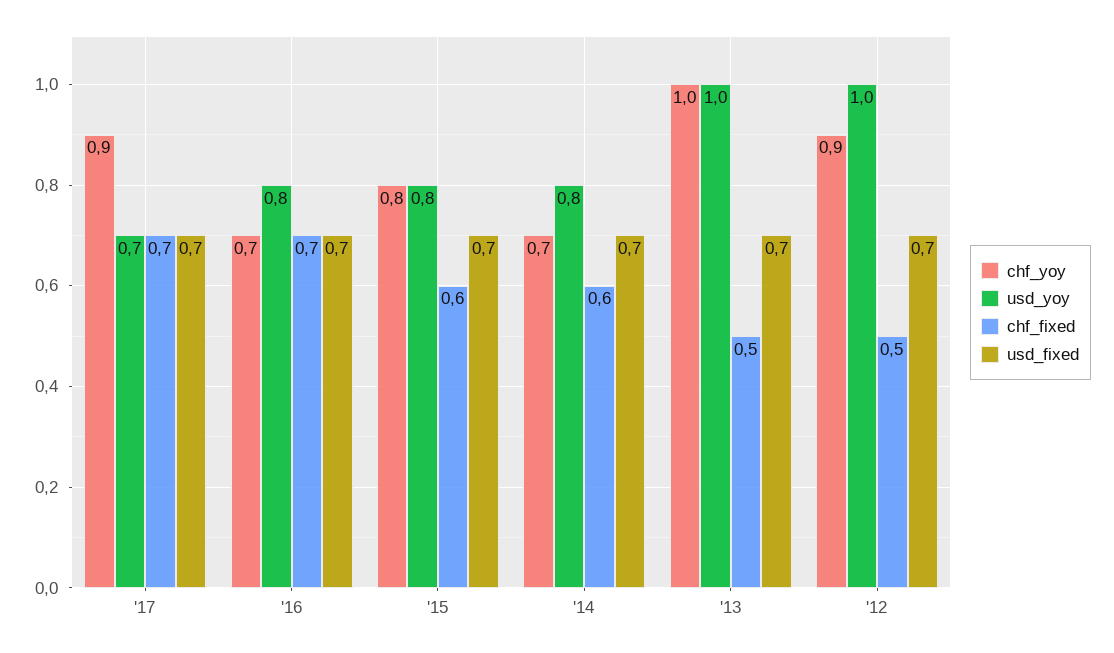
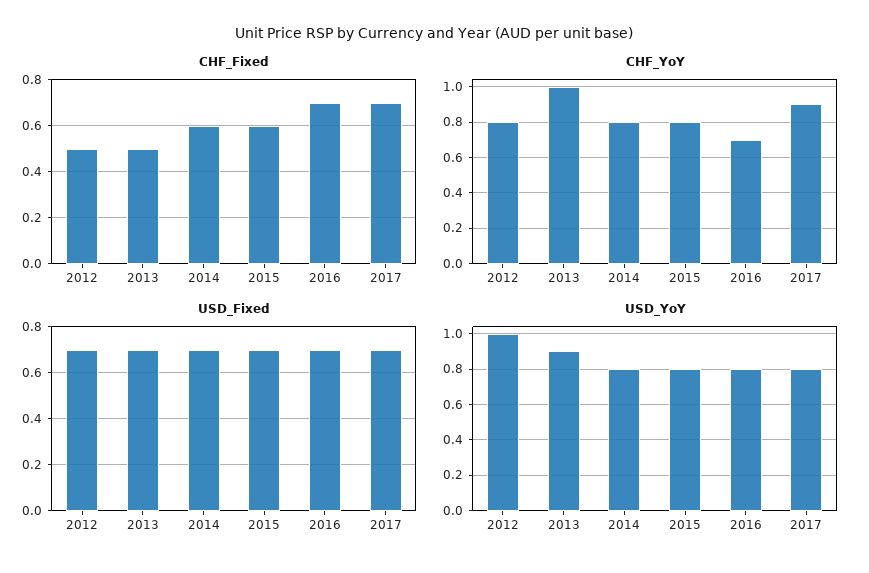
usd_yoy, '17: 0.7 -> 0.8
chf_yoy, '14: 0.7 -> 0.8
usd_yoy, '13: 1 -> 0.9
chf_yoy, '12: 0.9 -> 0.8

